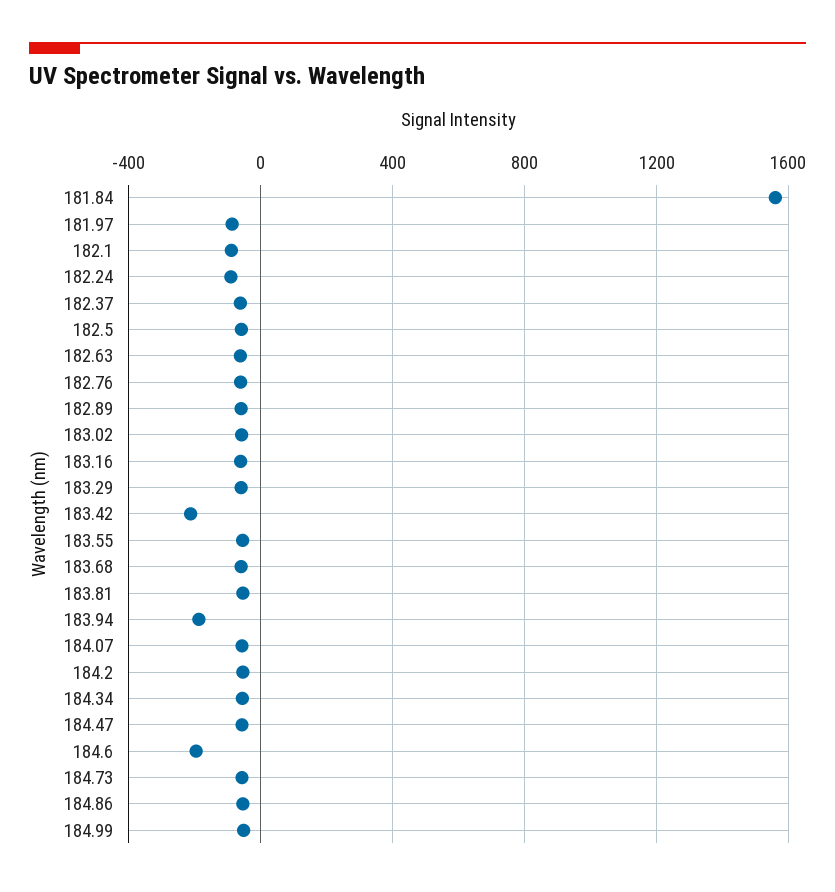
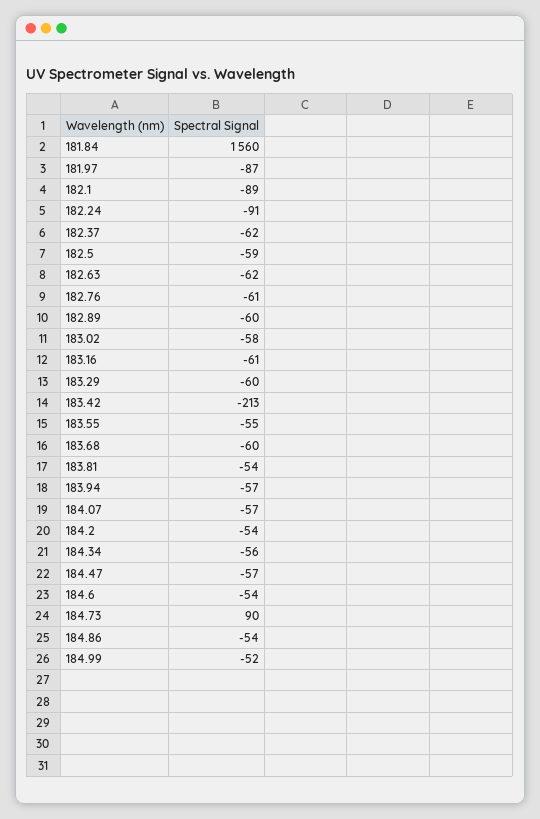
183.94: -200 -> -57
184.6: -200 -> -54
184.73: -50 -> 90

